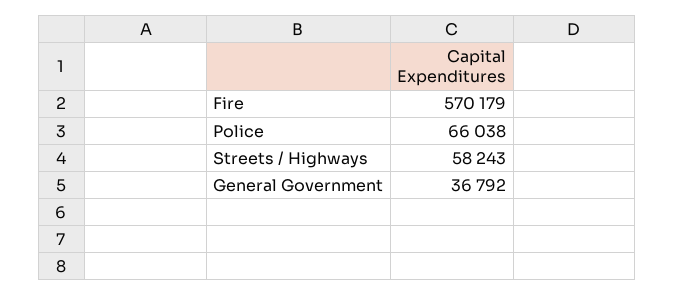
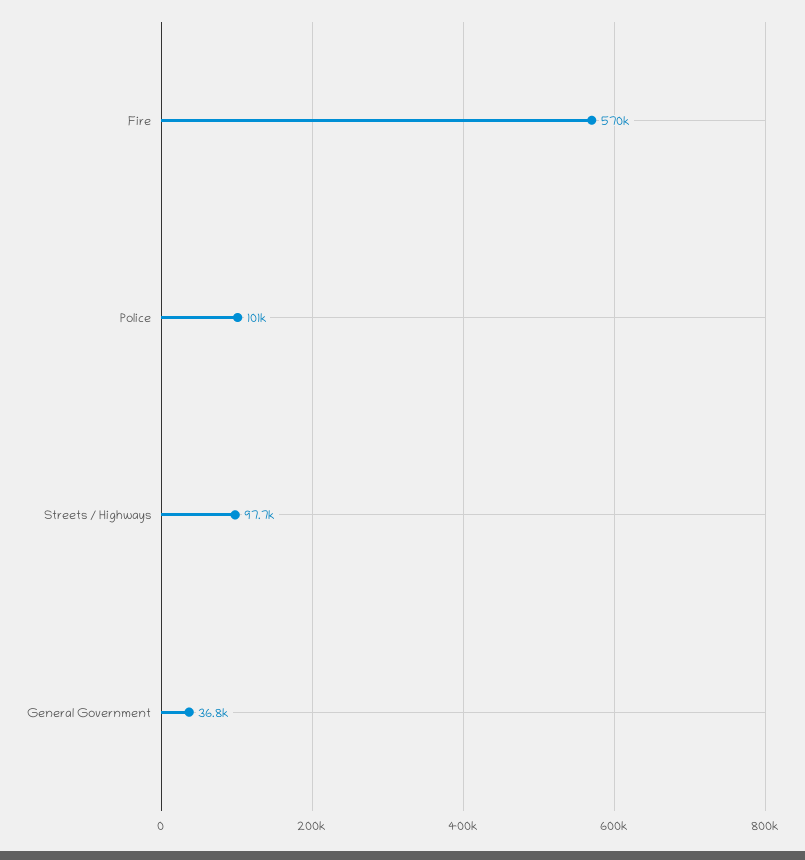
Police: 66038 -> 101000
Streets / Highways: 58243 -> 97700

